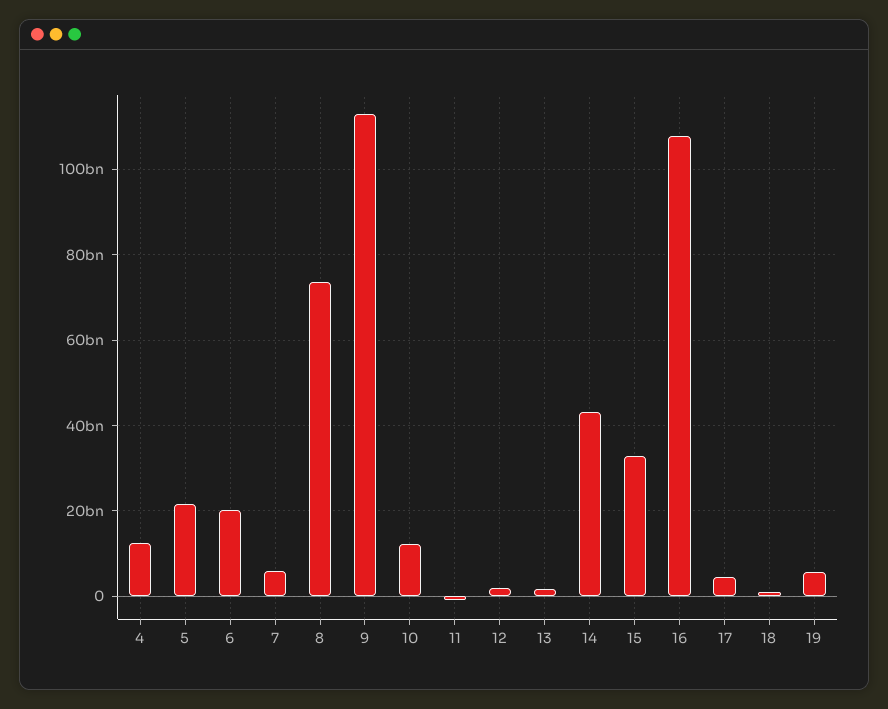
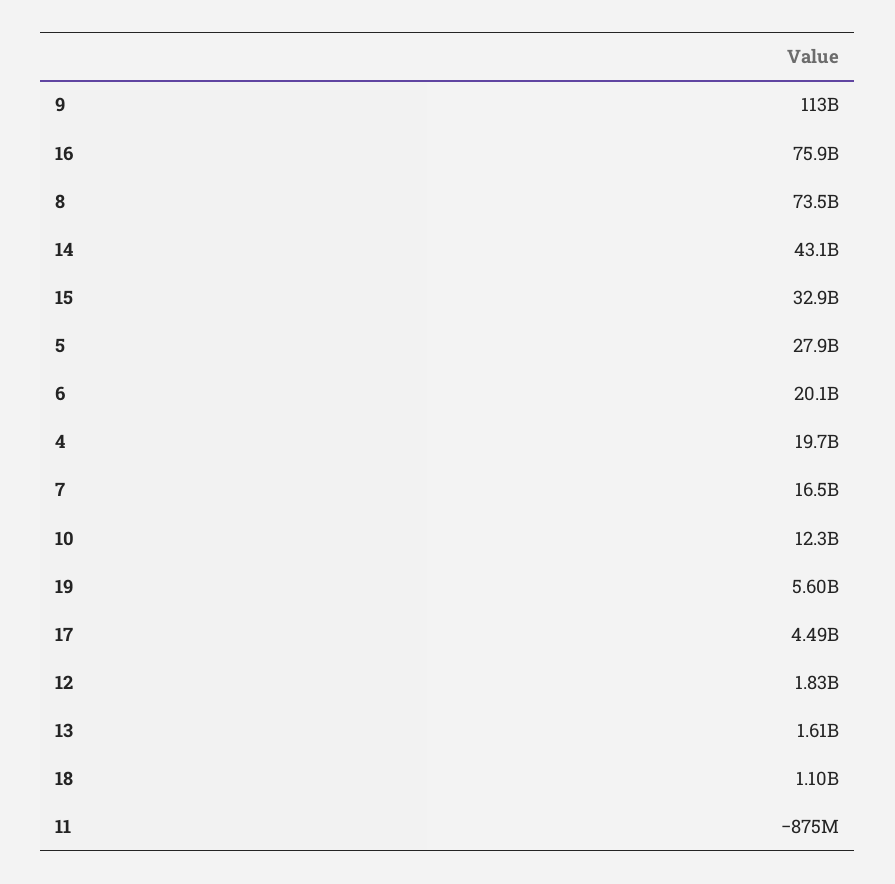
4: 12000000000 -> 19700000000
5: 22000000000 -> 27900000000
7: 6000000000 -> 16500000000
16: 108000000000 -> 75900000000

